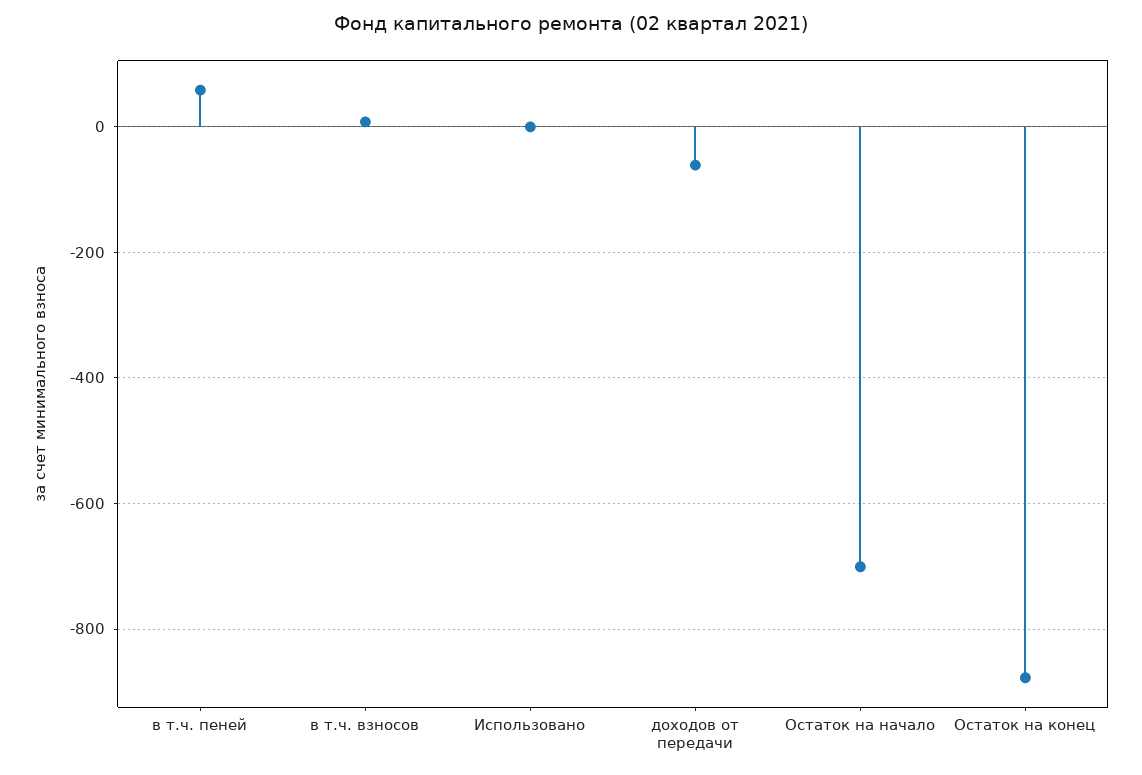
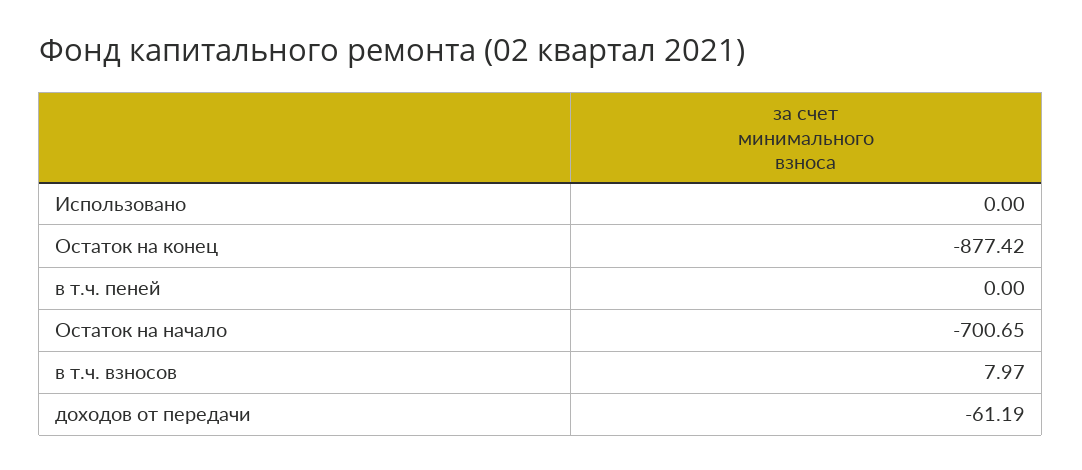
в т.ч. пеней: 60 -> 0

